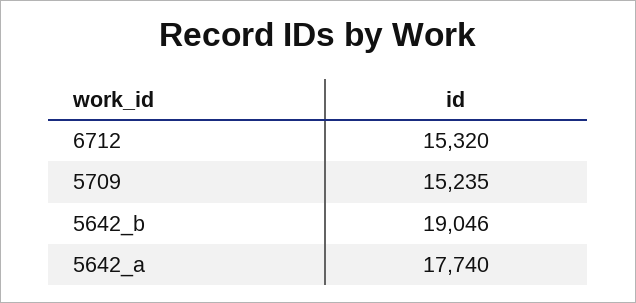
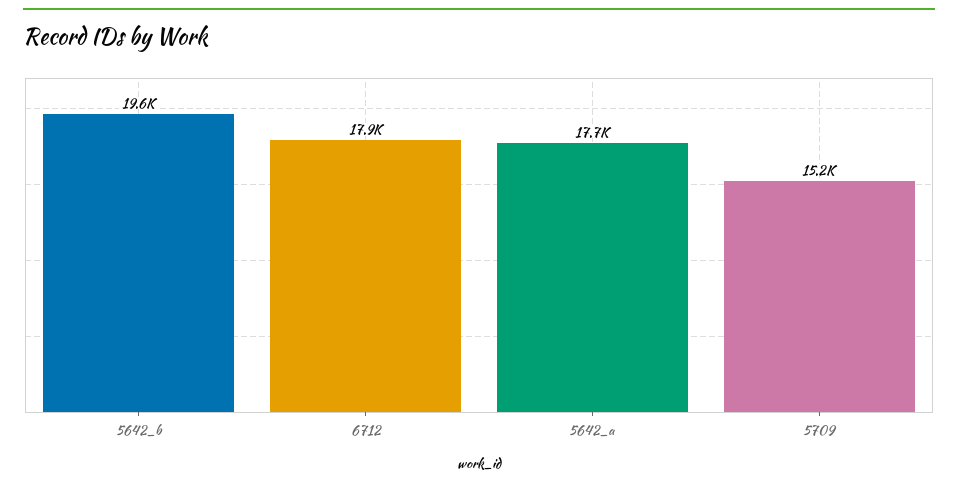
6712: 15320 -> 17900
5642_b: 19046 -> 19600

